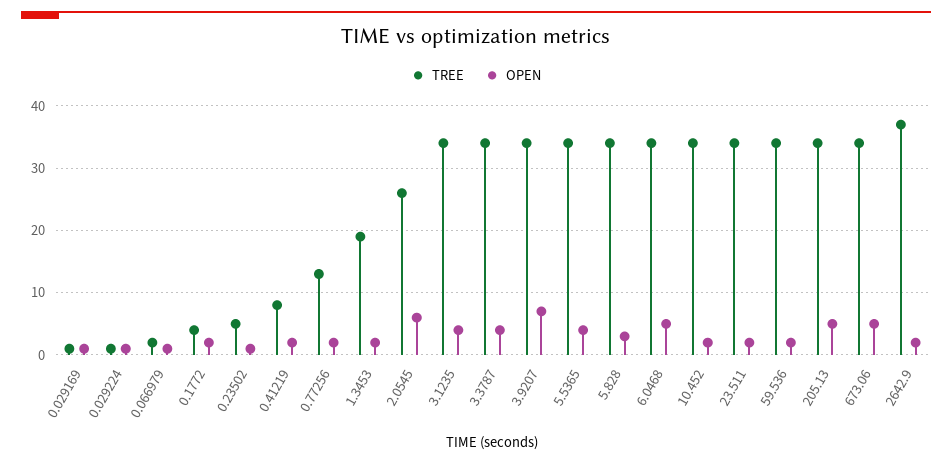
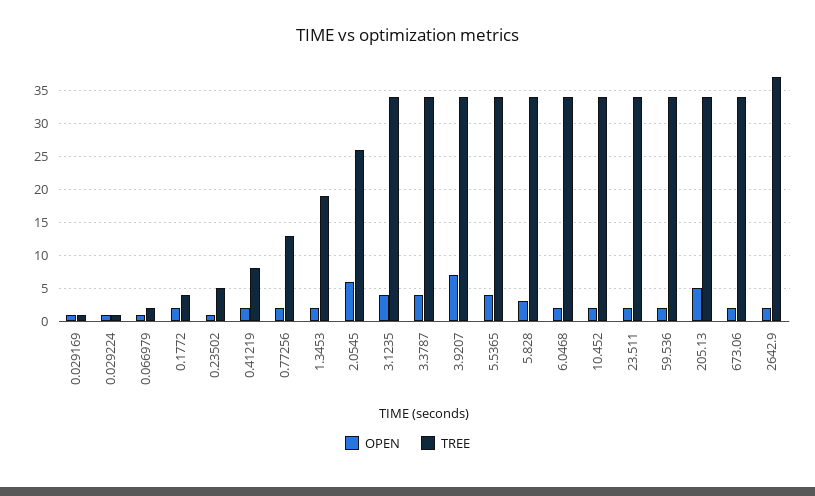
OPEN, 6.0468: 5 -> 2
OPEN, 673.06: 5 -> 2

